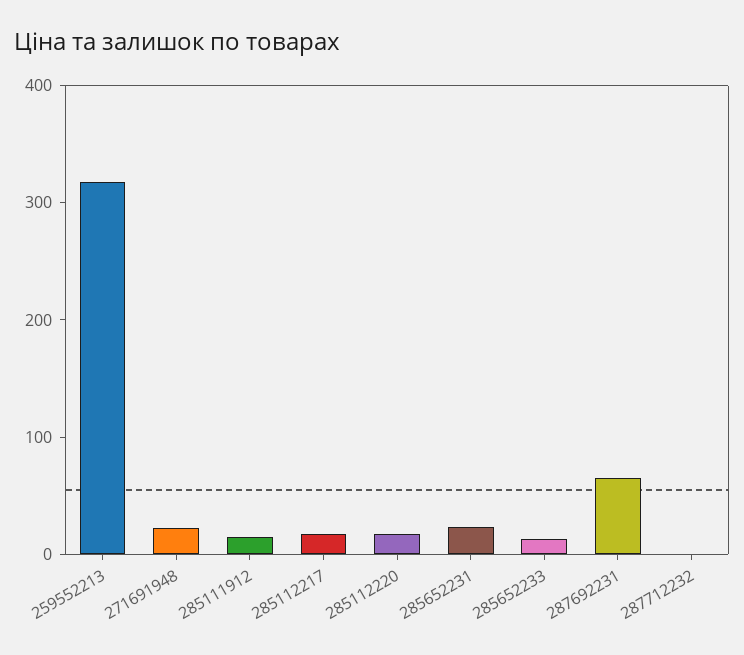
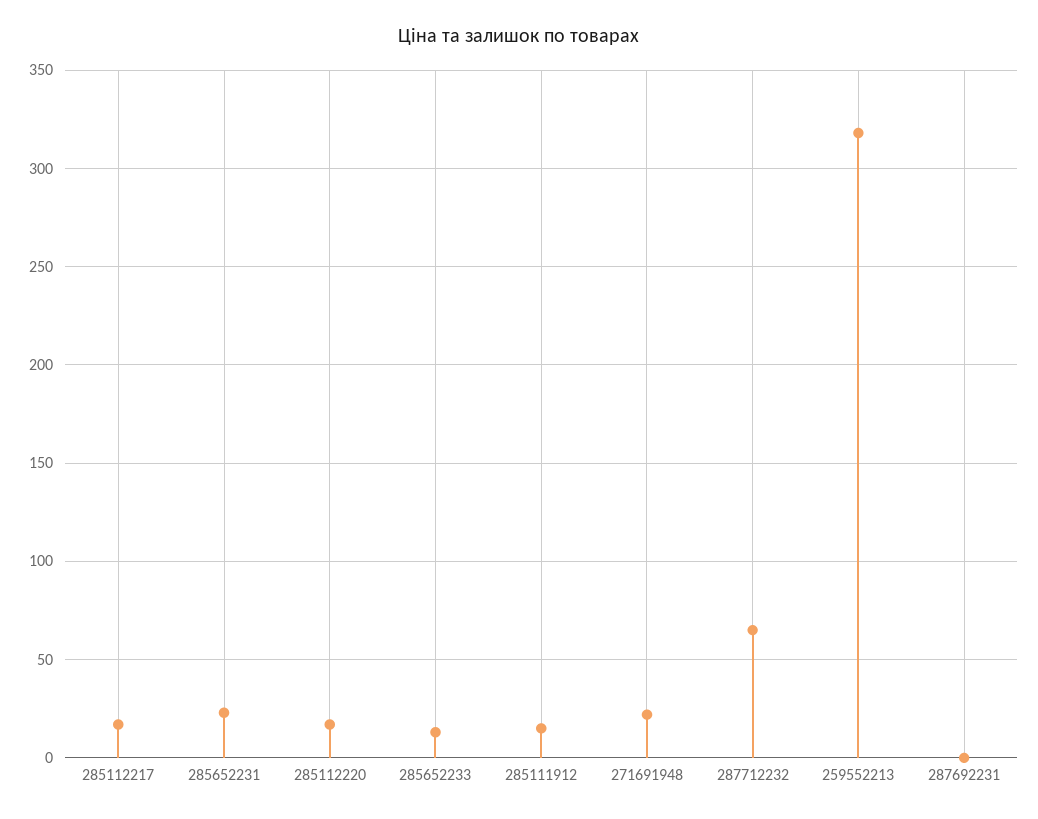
287692231: 60 -> 0
287712232: 0 -> 65

